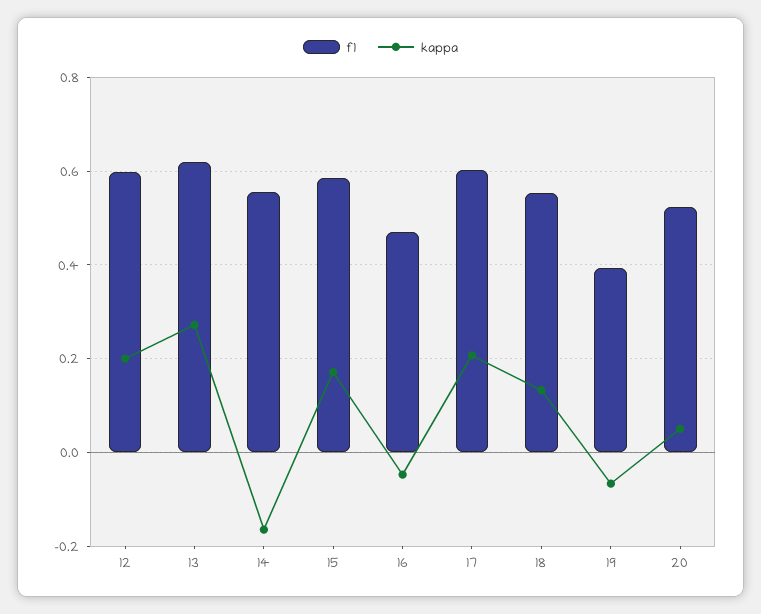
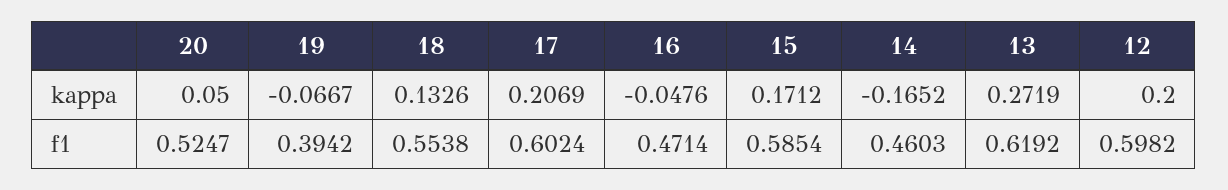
f1, 14: 0.56 -> 0.4603

